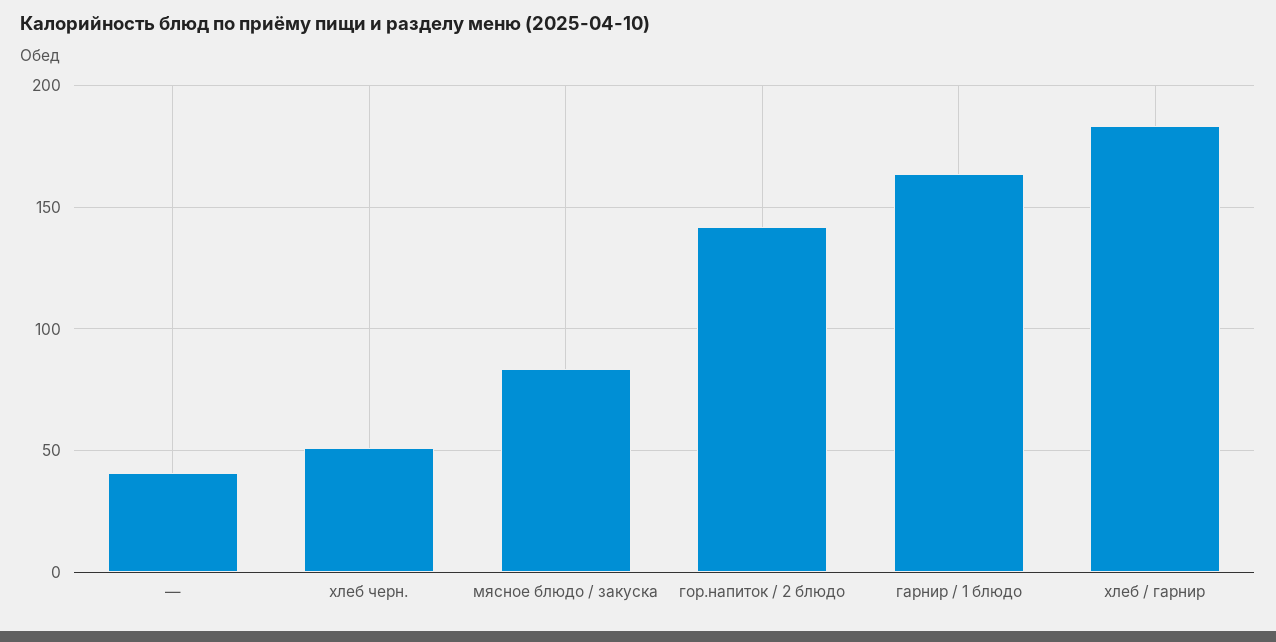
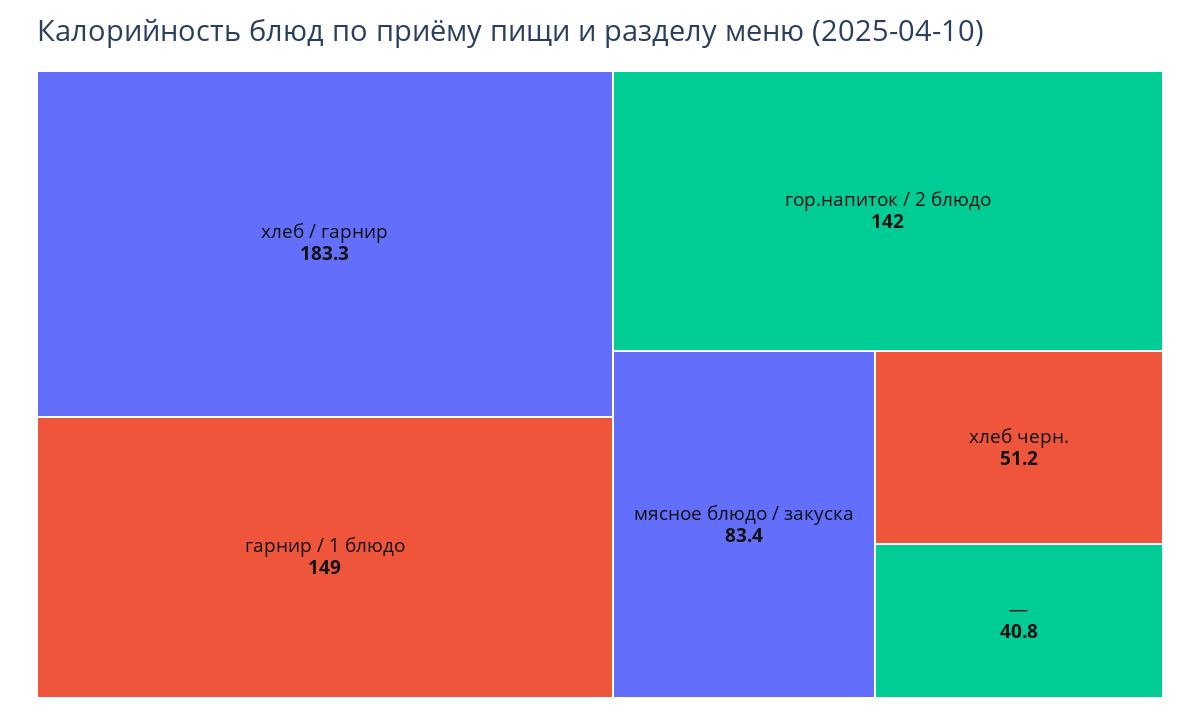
гарнир / 1 блюдо: 165 -> 149

